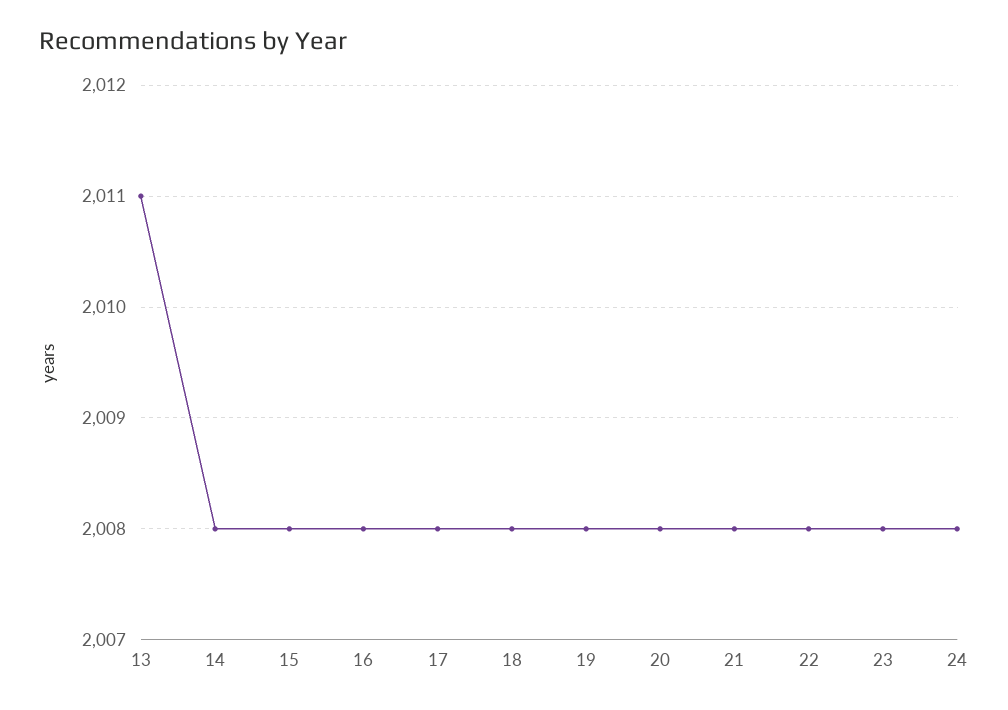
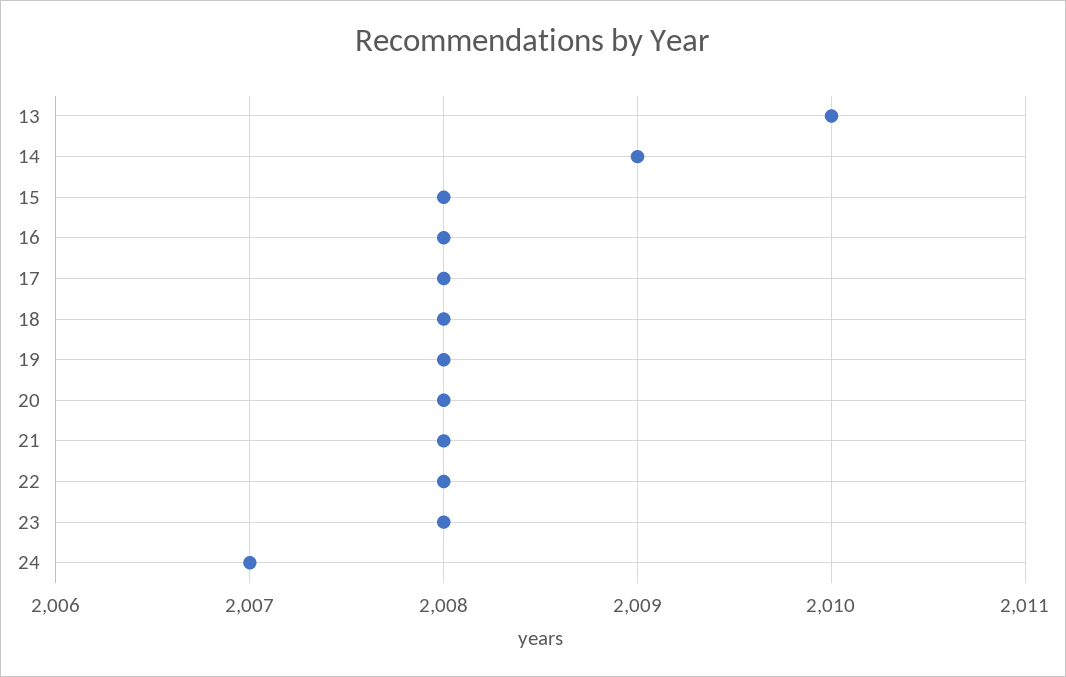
13: 2011 -> 2010
14: 2008 -> 2009
24: 2008 -> 2007

